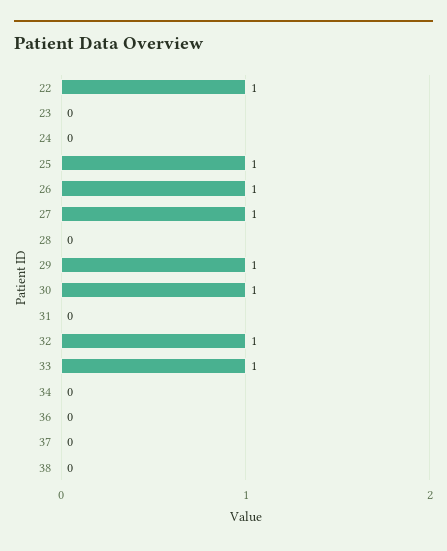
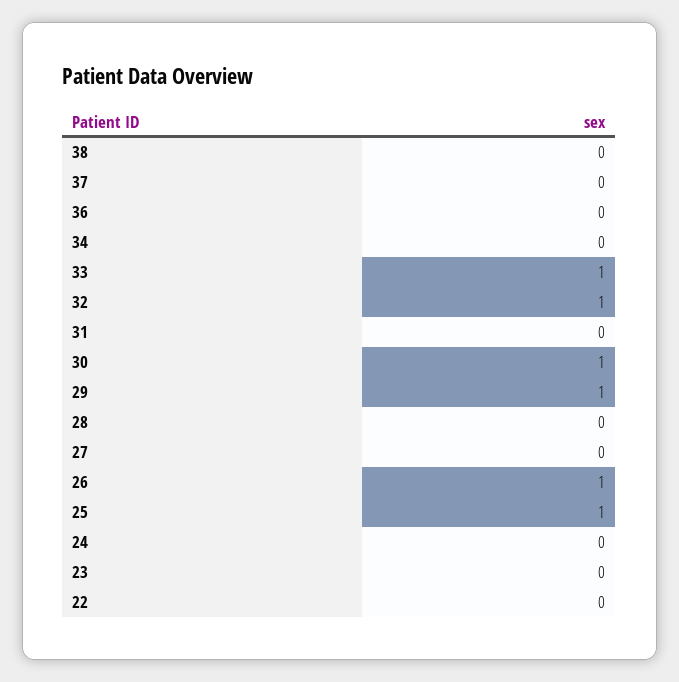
22: 1 -> 0
27: 1 -> 0

